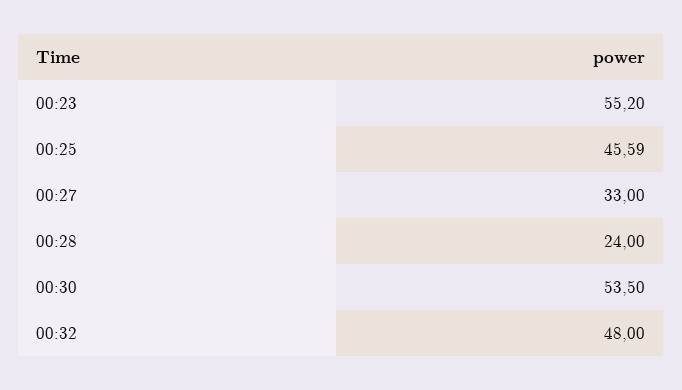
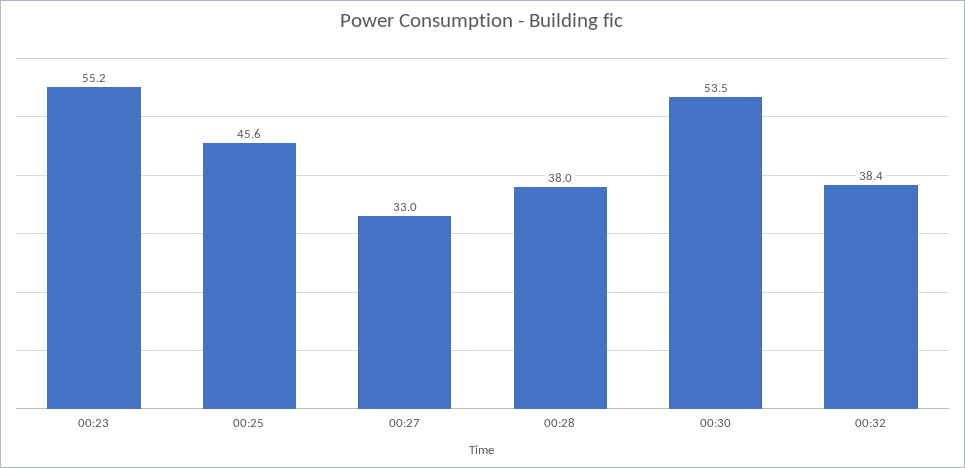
00:28: 24 -> 38
00:32: 48 -> 38.4

